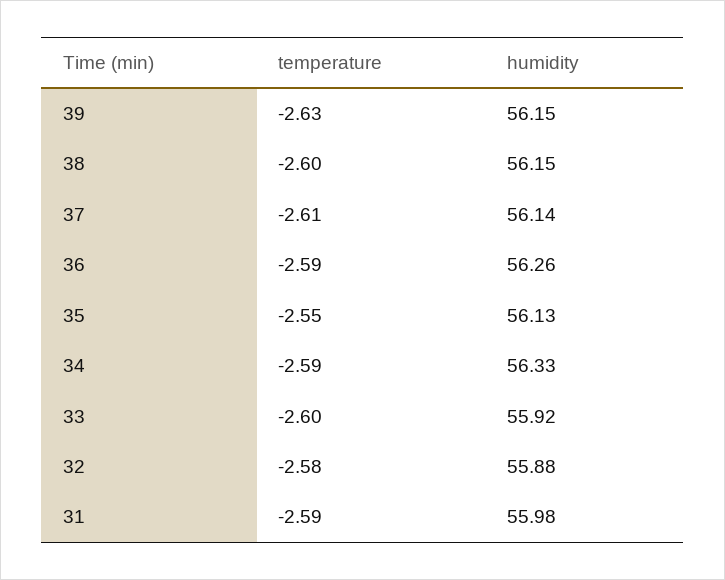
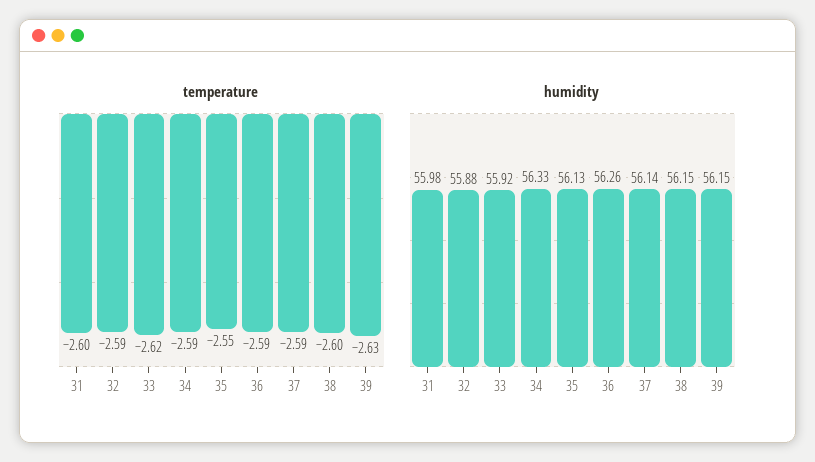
temperature, 37: -2.61 -> -2.59
temperature, 33: -2.6 -> -2.62
temperature, 32: -2.58 -> -2.59
temperature, 31: -2.59 -> -2.6

